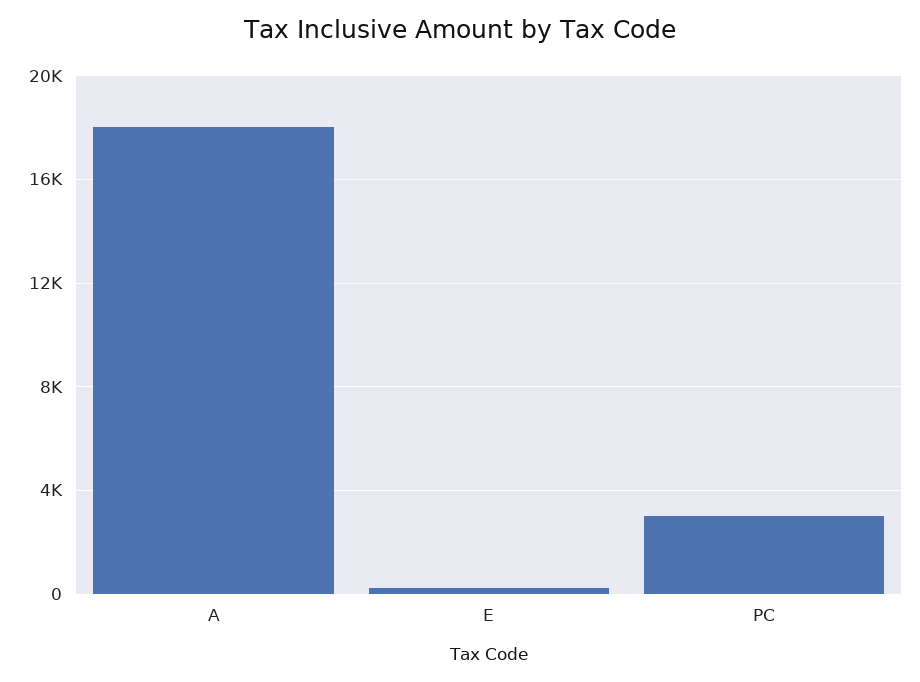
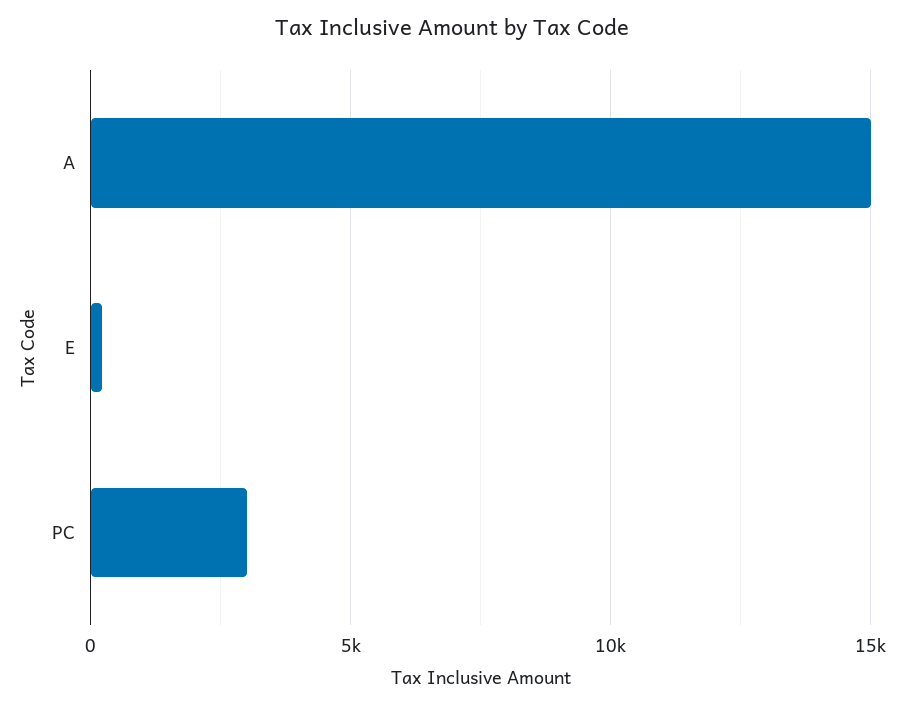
A: 18000 -> 15000

